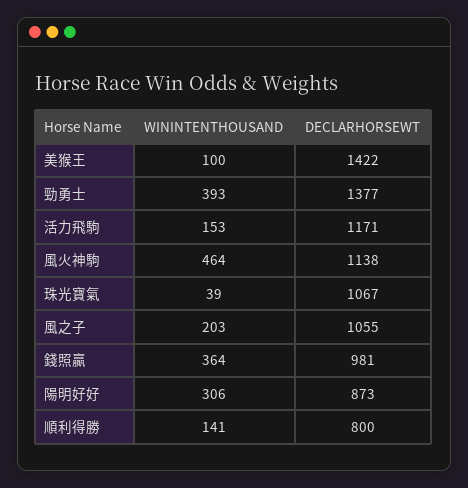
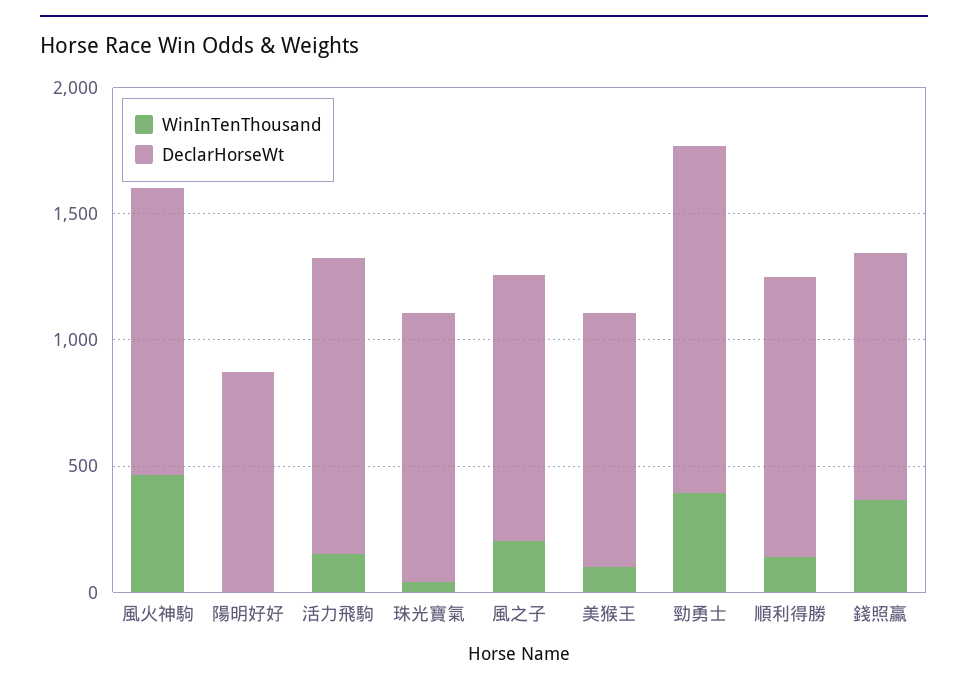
DECLARHORSEWT, 美猴王: 1422 -> 1000
WININTENTHOUSAND, 陽明好好: 306 -> 0
DECLARHORSEWT, 順利得勝: 800 -> 1100

